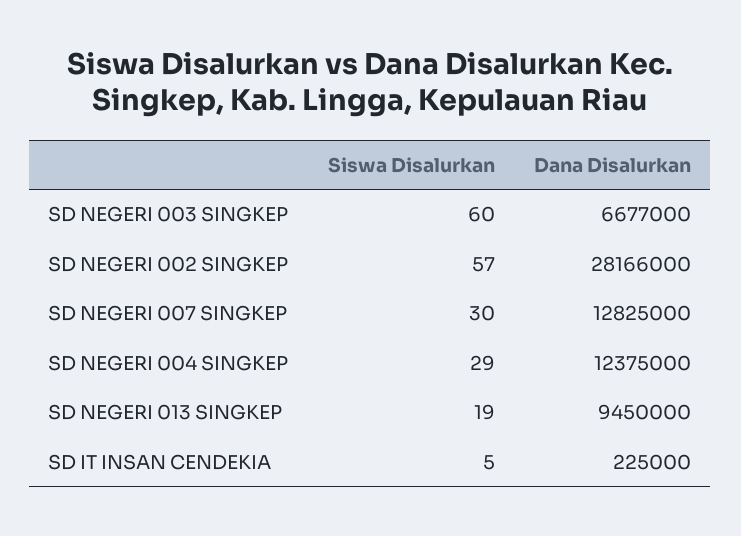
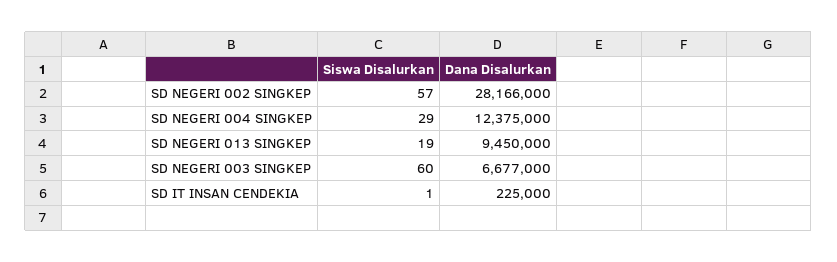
Siswa Disalurkan, SD NEGERI 007 SINGKEP: 30 -> none
Dana Disalurkan, SD NEGERI 007 SINGKEP: 12825000 -> none
Siswa Disalurkan, SD IT INSAN CENDEKIA: 5 -> 1

